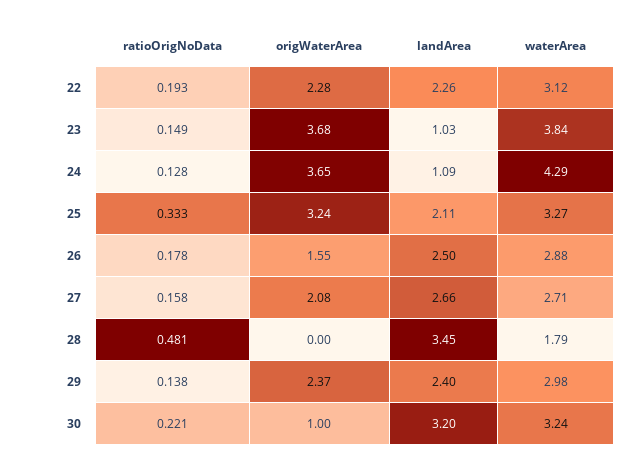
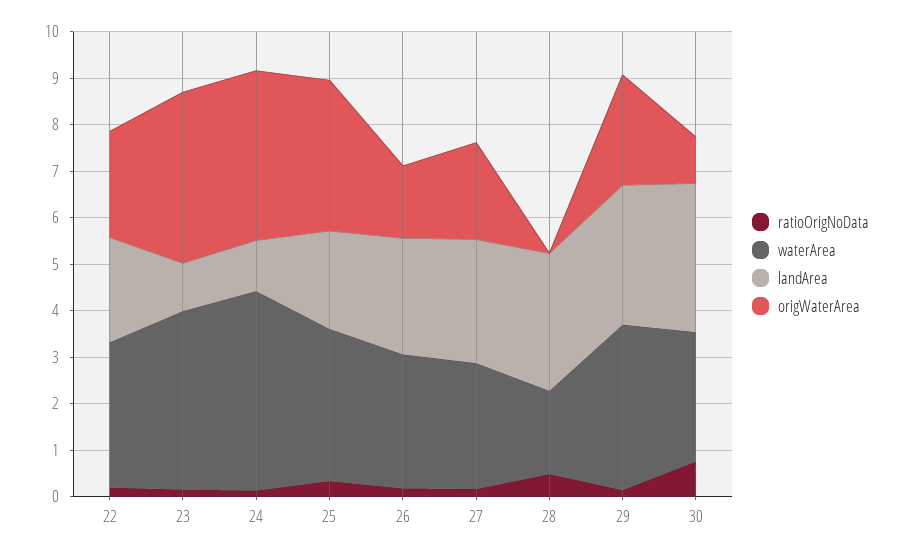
landArea, 28: 3.45 -> 3
landArea, 29: 2.4 -> 3
waterArea, 29: 2.98 -> 3.6
ratioOrigNoData, 30: 0.221 -> 0.8
waterArea, 30: 3.24 -> 2.8

